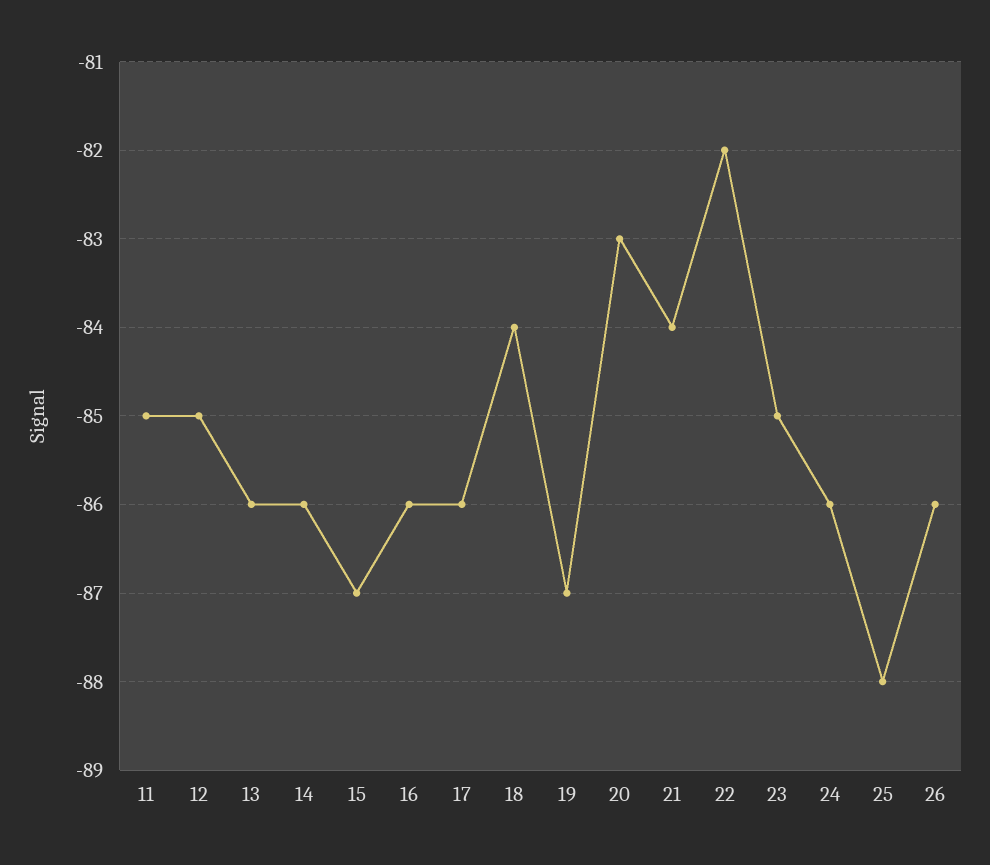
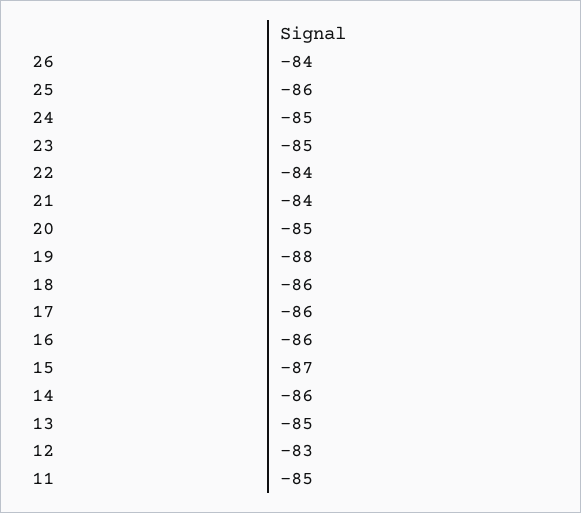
12: -85 -> -83
13: -86 -> -85
18: -84 -> -86
19: -87 -> -88
20: -83 -> -85
22: -82 -> -84
24: -86 -> -85
25: -88 -> -86
26: -86 -> -84

